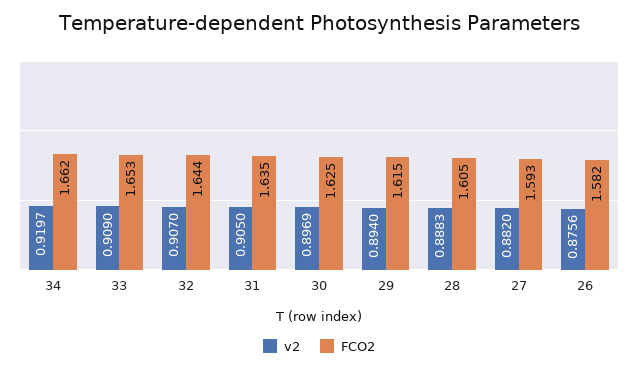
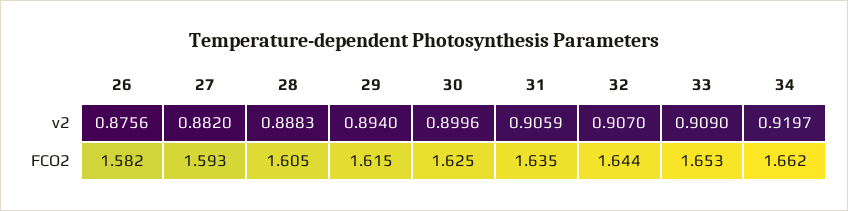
v2, 31: 0.905 -> 0.9059
v2, 30: 0.8969 -> 0.8996

